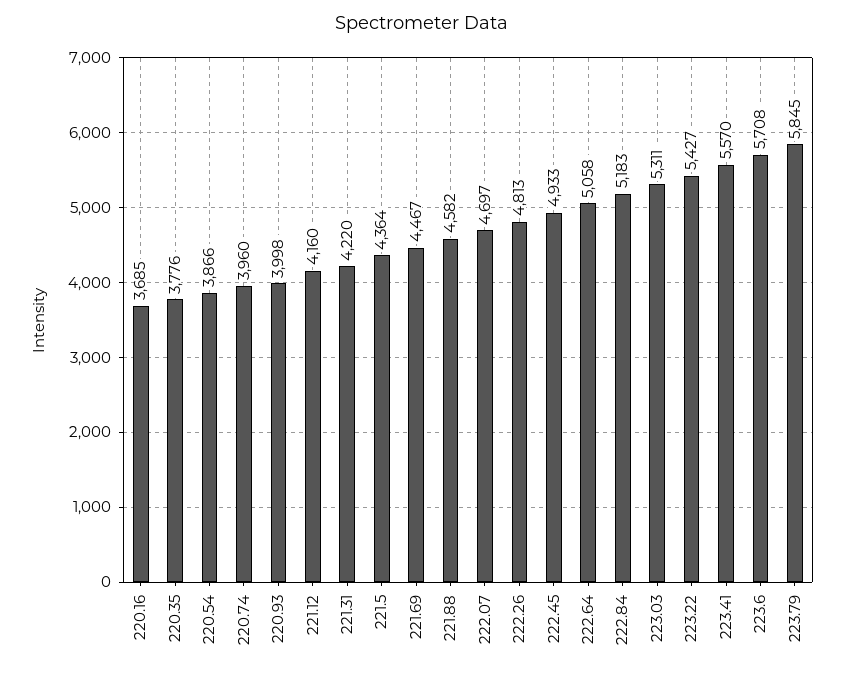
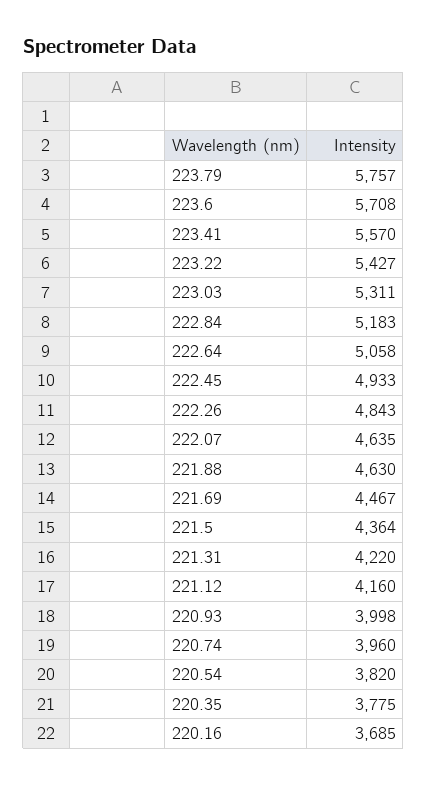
220.35: 3776 -> 3775
220.54: 3866 -> 3820
221.88: 4582 -> 4630
222.07: 4697 -> 4635
222.26: 4813 -> 4843
223.79: 5845 -> 5757

